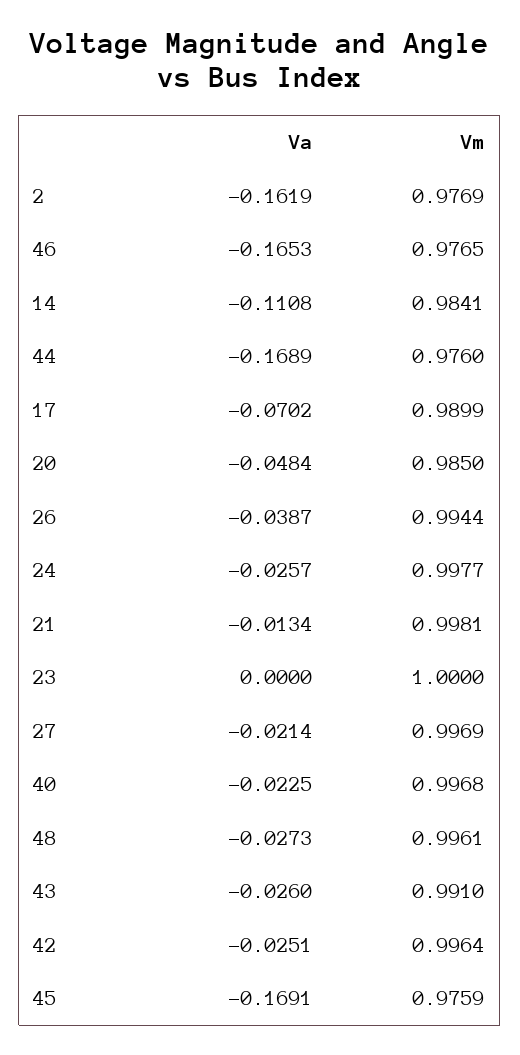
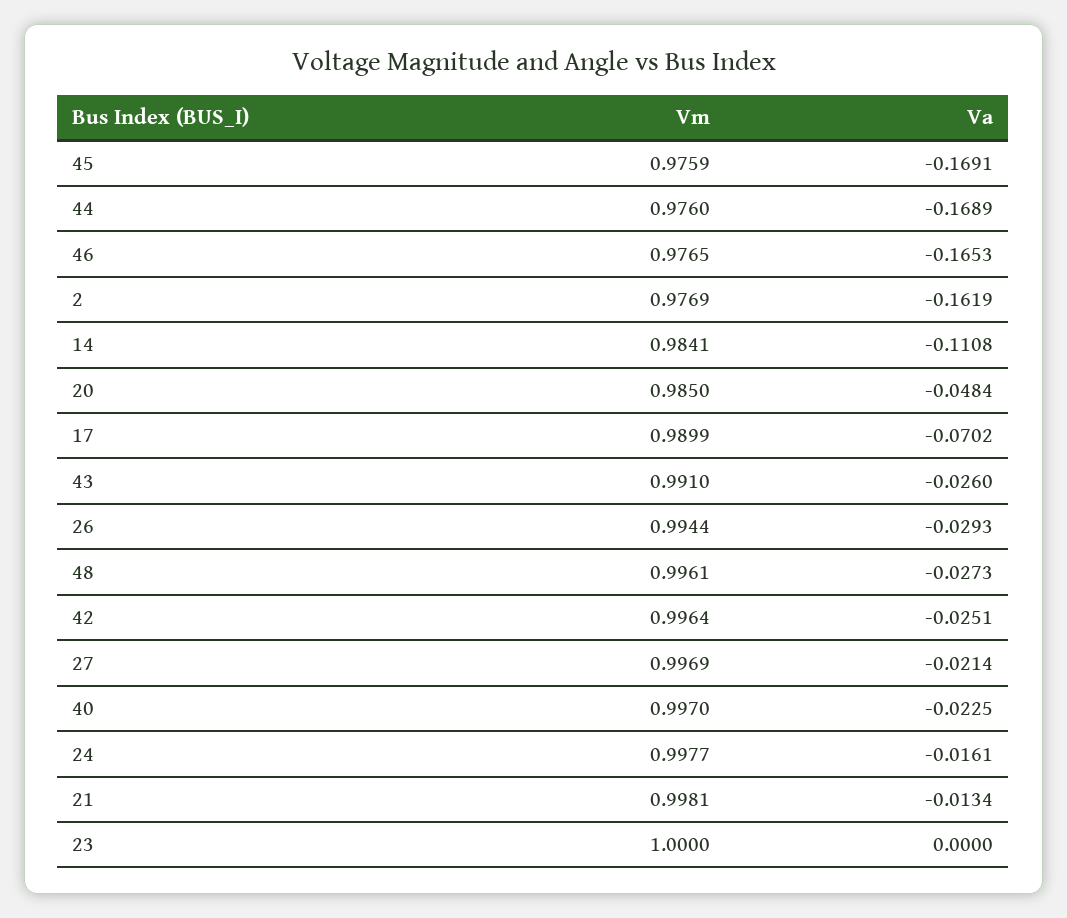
Va, 26: -0.0387 -> -0.0293
Va, 24: -0.0257 -> -0.0161
Vm, 40: 0.9968 -> 0.997

